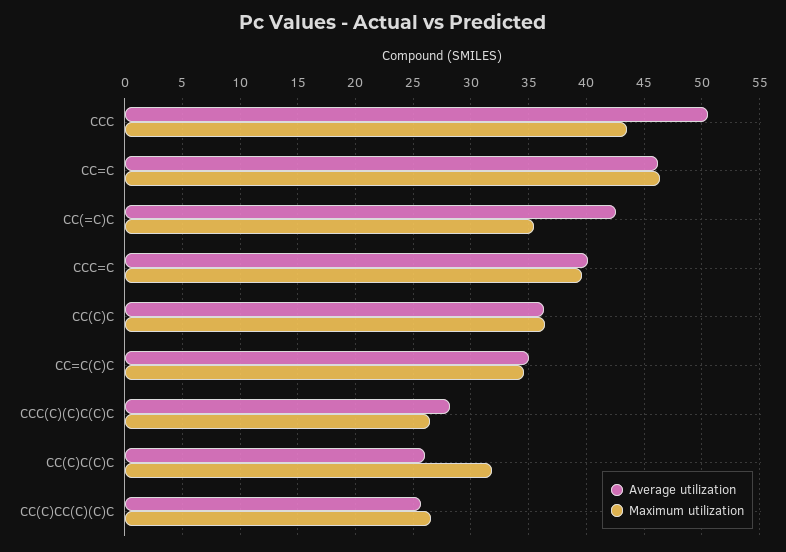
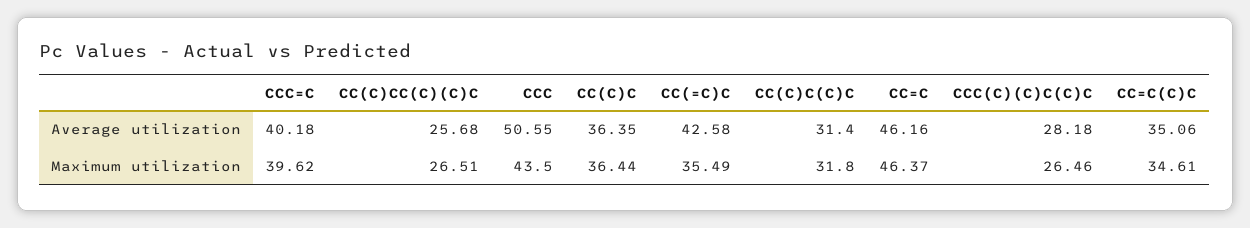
Average utilization, CC(C)C(C)C: 26 -> 31.4

